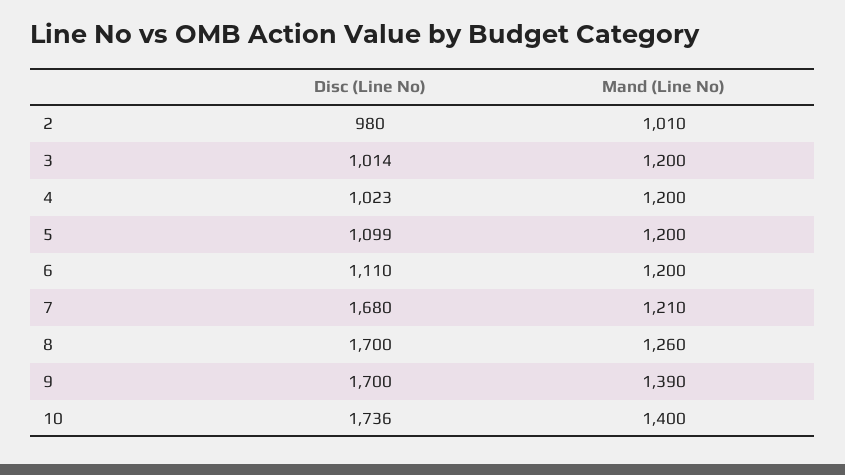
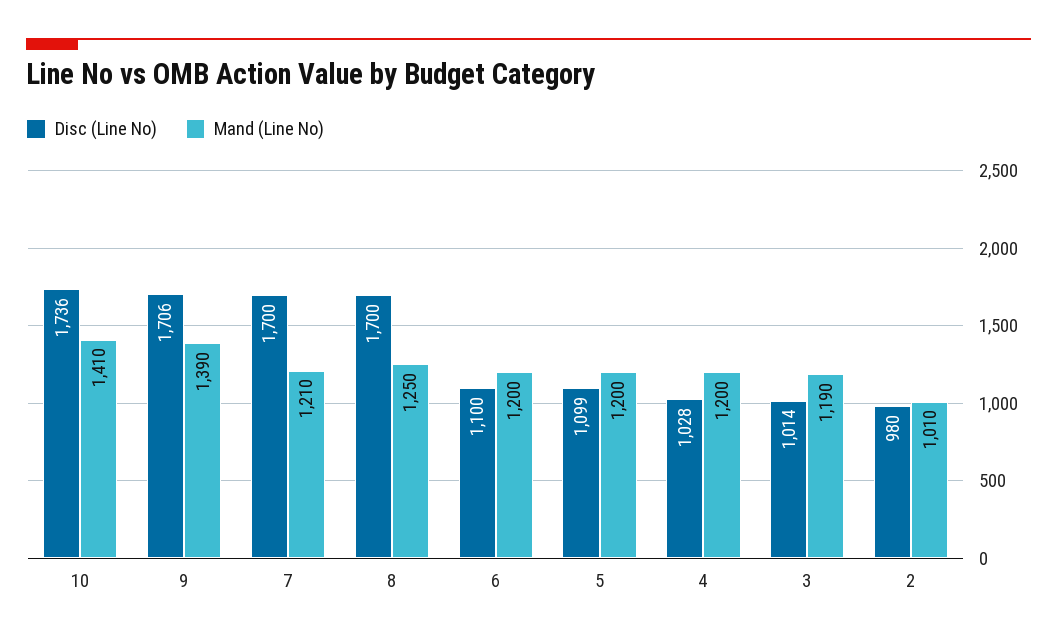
Mand (Line No), 3: 1200 -> 1190
Disc (Line No), 4: 1023 -> 1028
Disc (Line No), 6: 1110 -> 1100
Disc (Line No), 7: 1680 -> 1700
Mand (Line No), 8: 1260 -> 1250
Disc (Line No), 9: 1700 -> 1706
Mand (Line No), 10: 1400 -> 1410

